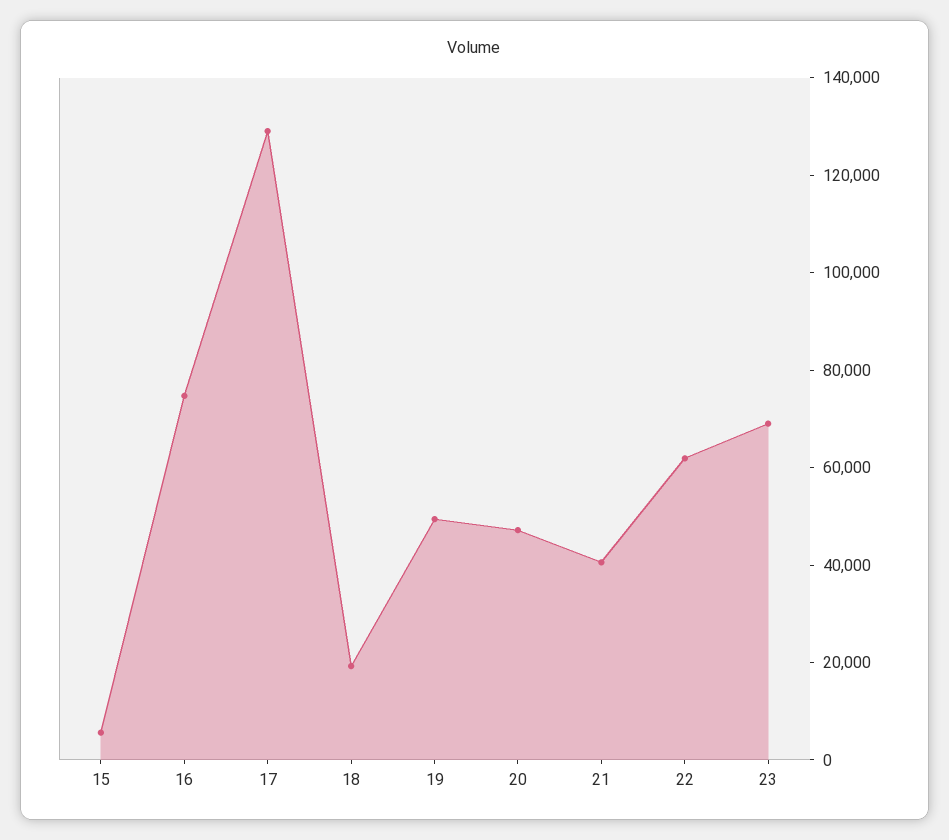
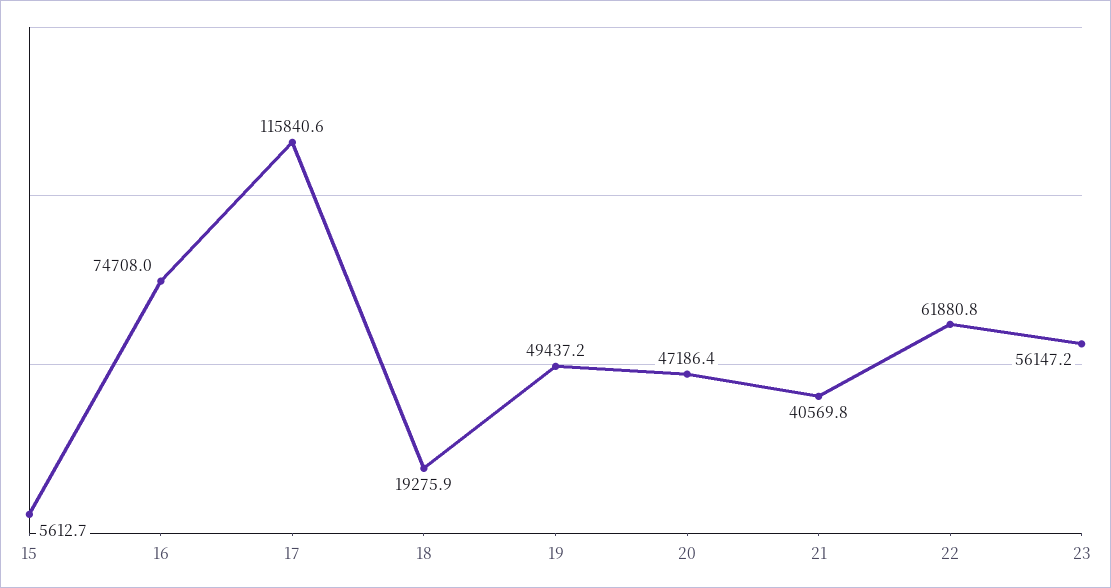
17: 130000 -> 115840.6
23: 70000 -> 56147.2

